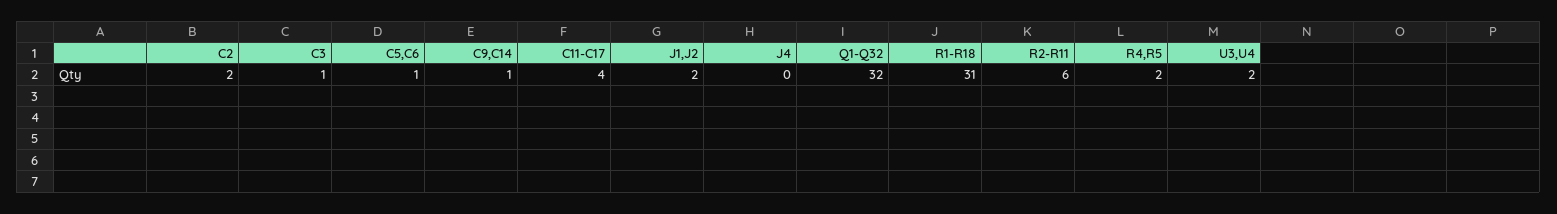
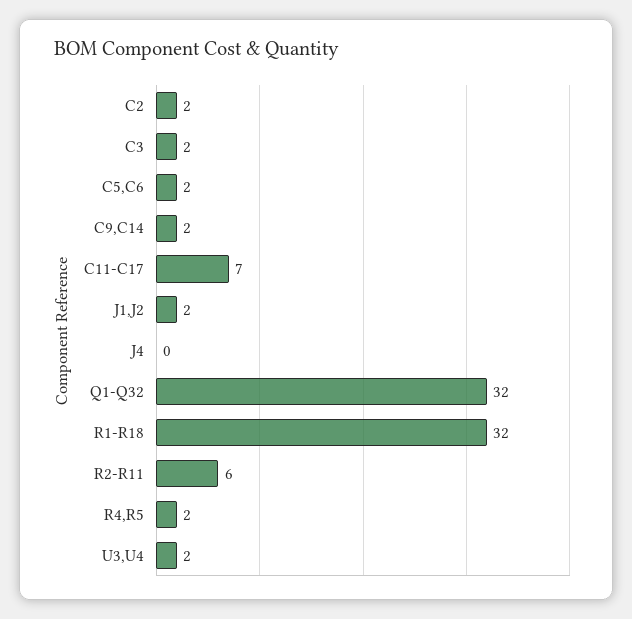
C3: 1 -> 2
C5,C6: 1 -> 2
C9,C14: 1 -> 2
C11-C17: 4 -> 7
R1-R18: 31 -> 32

